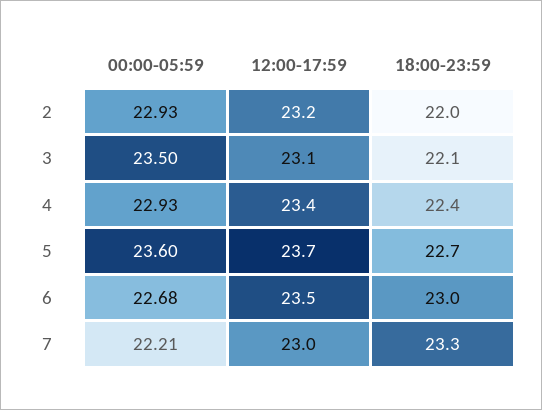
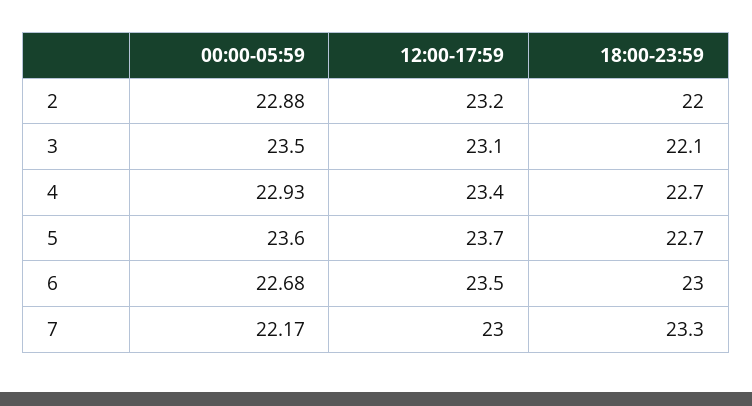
00:00-05:59, 2: 22.93 -> 22.88
18:00-23:59, 4: 22.4 -> 22.7
00:00-05:59, 7: 22.21 -> 22.17

